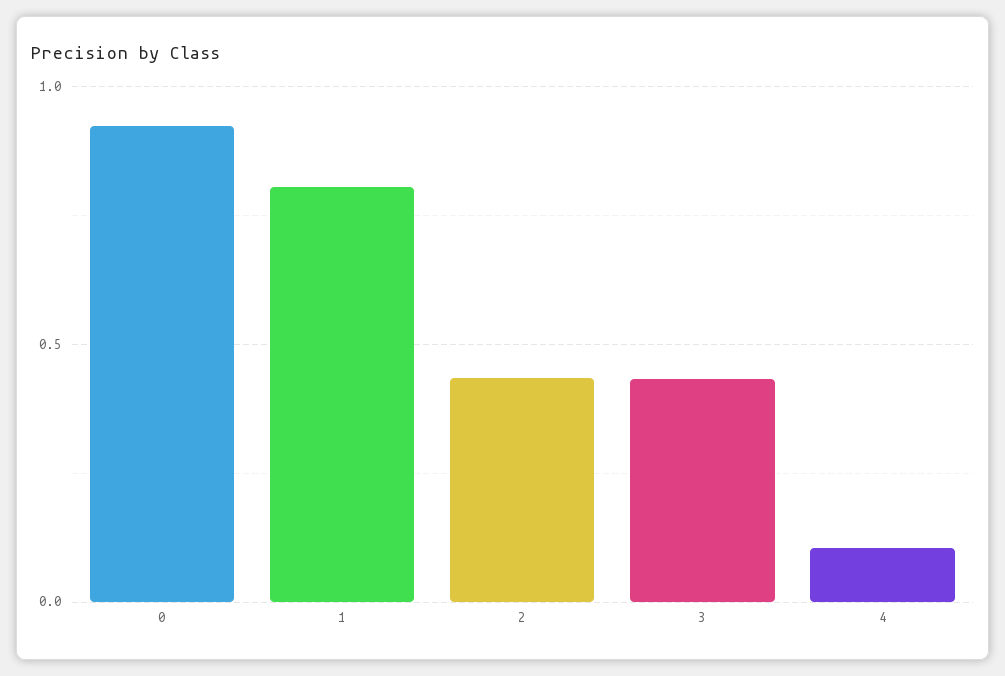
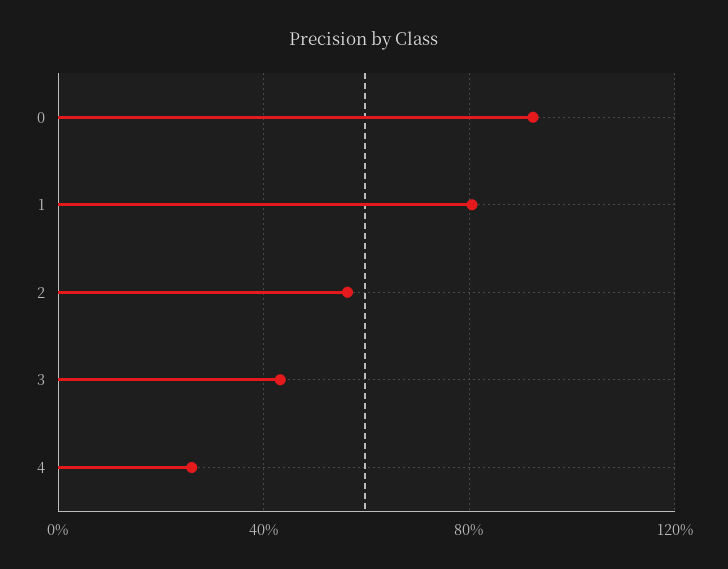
2: 0.45 -> 0.55
4: 0.1 -> 0.25

